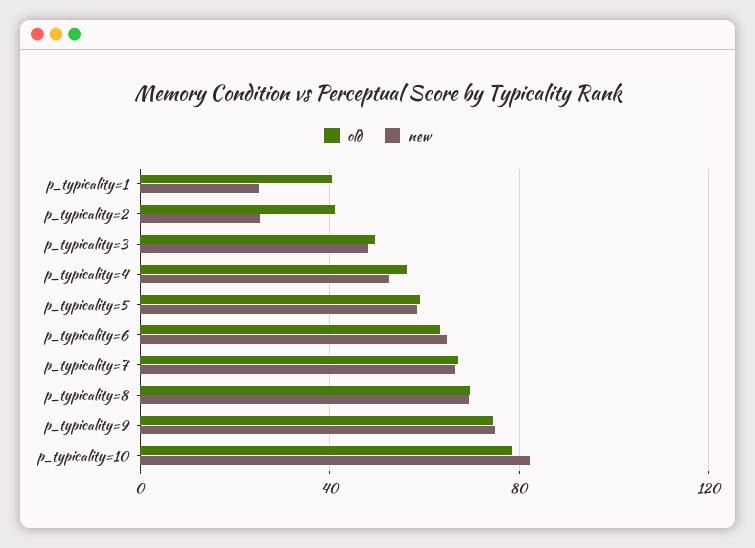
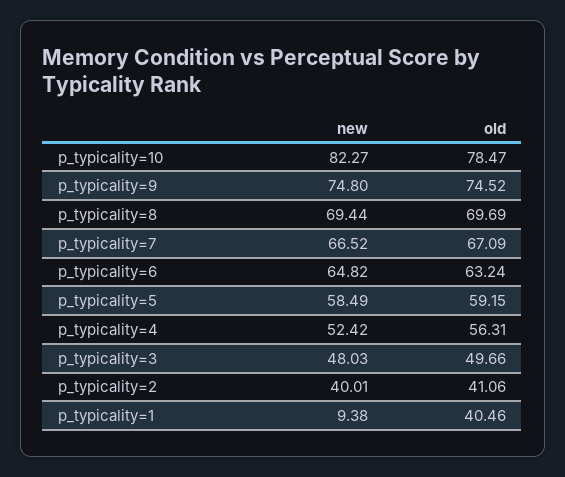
new, p_typicality=1: 25 -> 9.38
new, p_typicality=2: 25 -> 40.01

